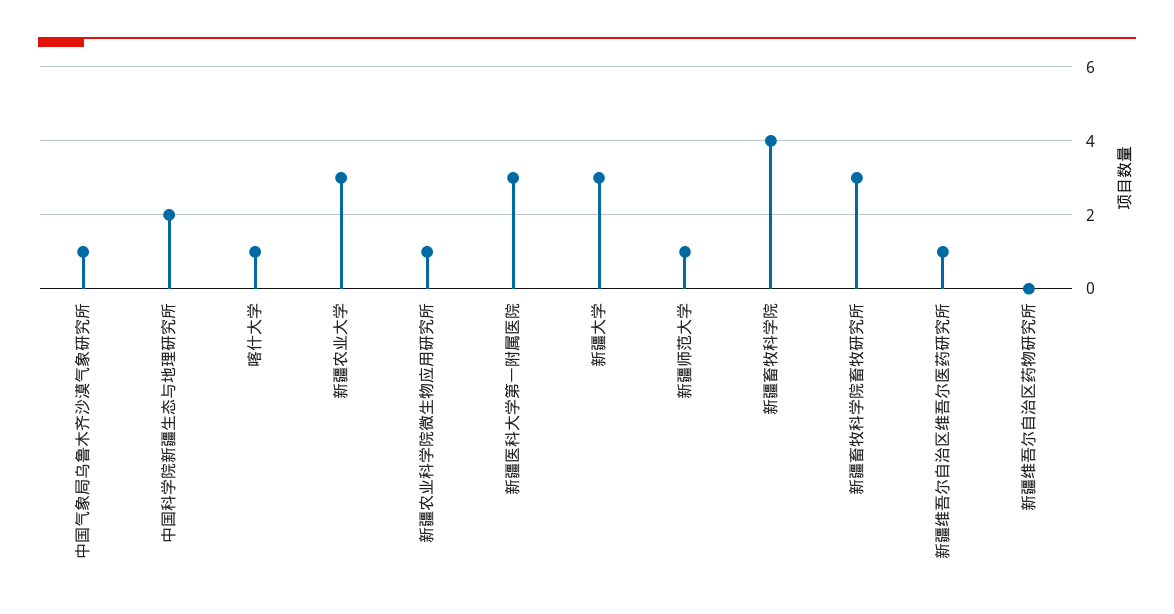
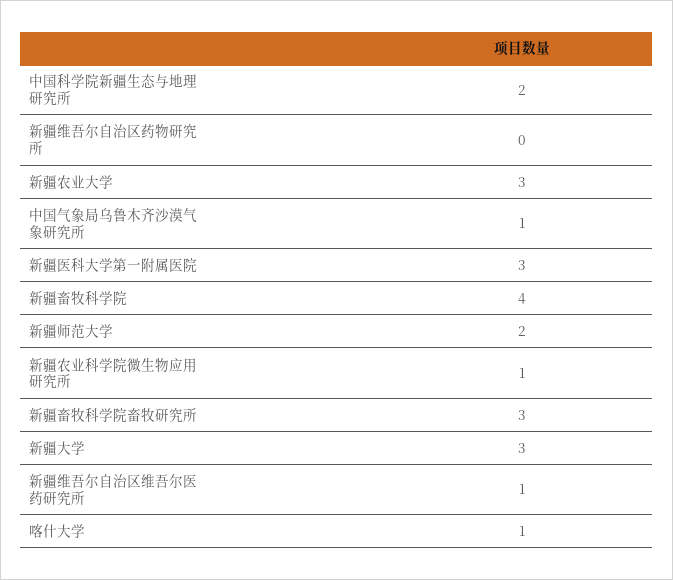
新疆师范大学: 1 -> 2

